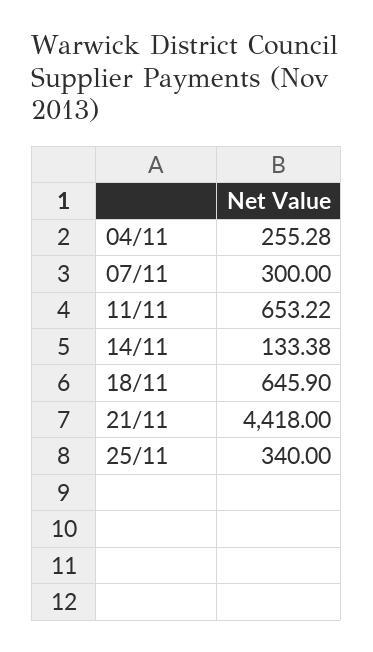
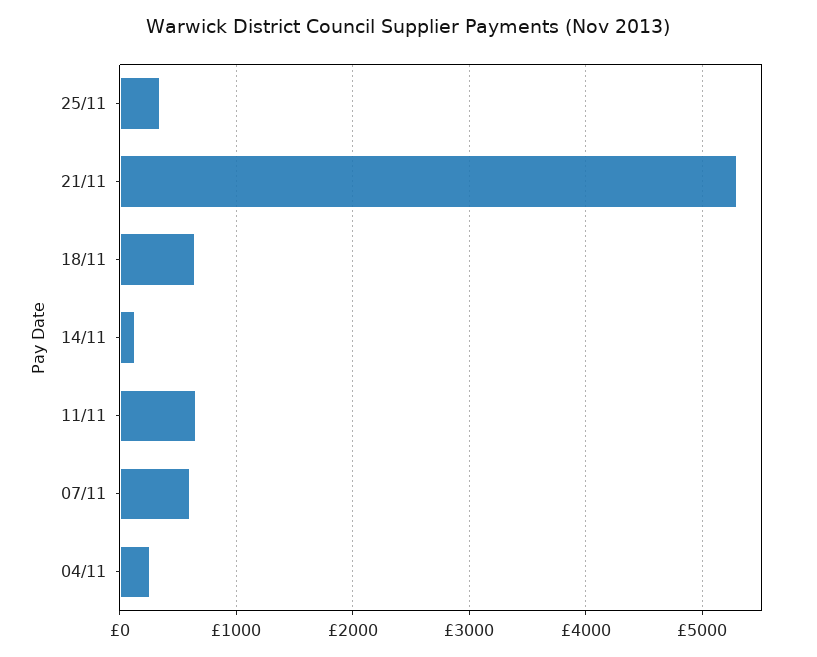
07/11: 300 -> 600
21/11: 4418 -> 5300

